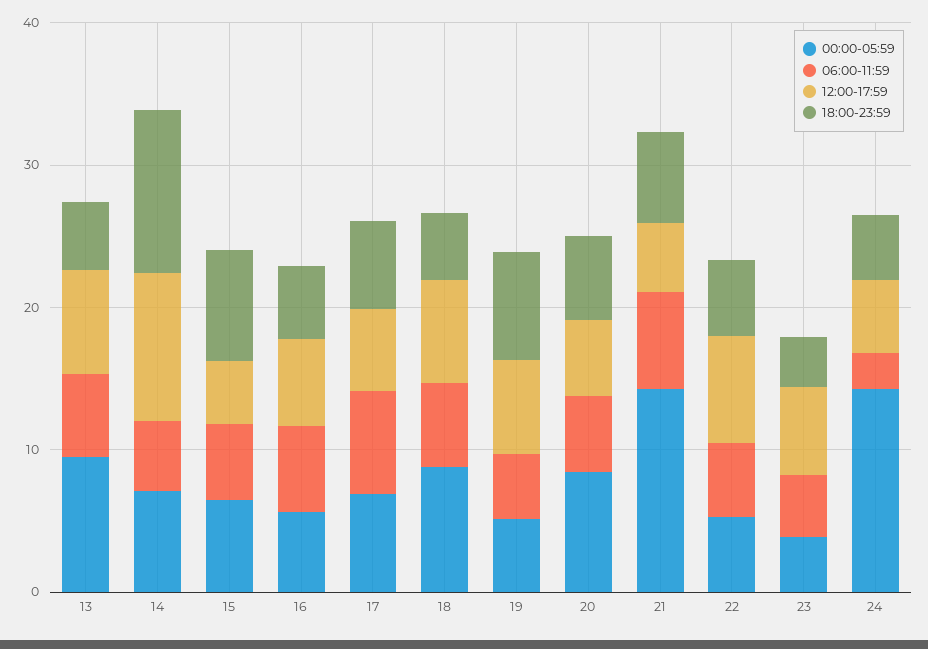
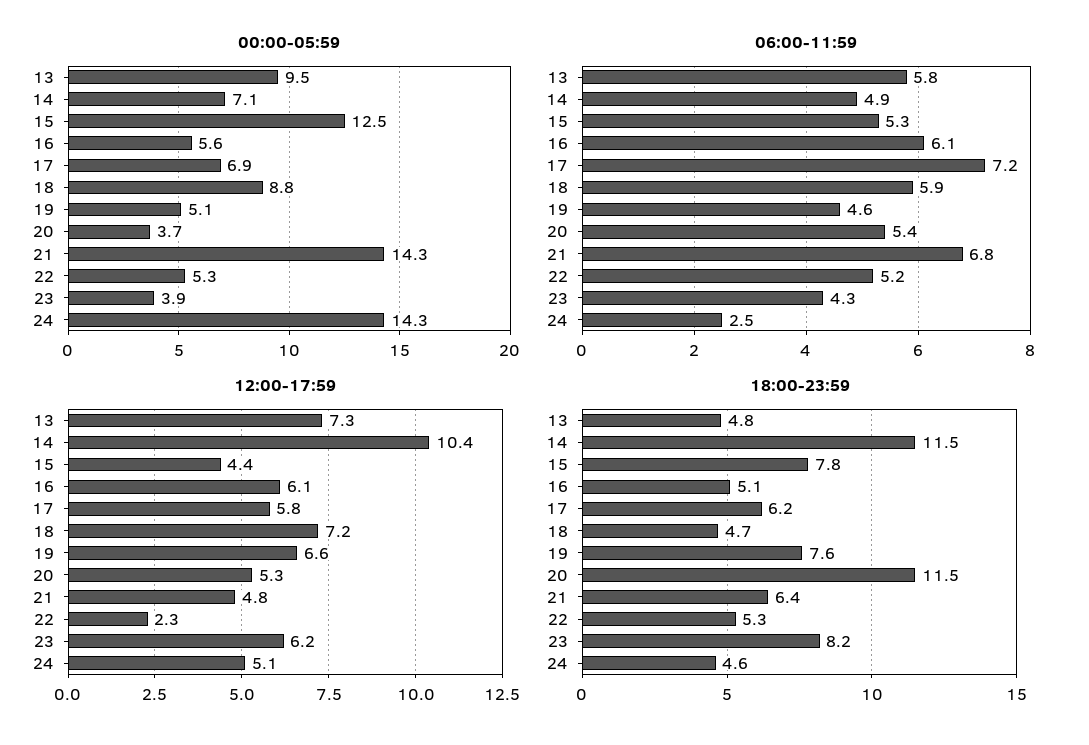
00:00-05:59, 15: 6 -> 12.5
00:00-05:59, 20: 8 -> 3.7
18:00-23:59, 20: 6 -> 11.5
12:00-17:59, 22: 8 -> 2.3
18:00-23:59, 23: 4 -> 8.2

